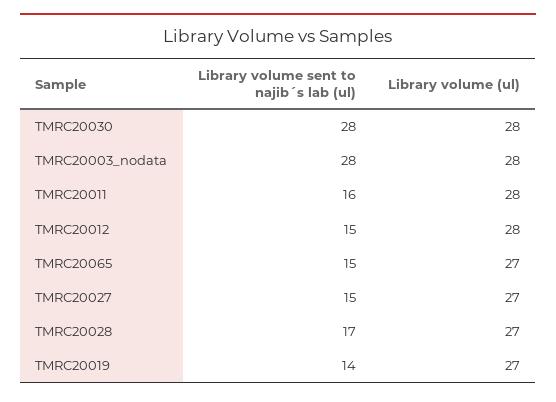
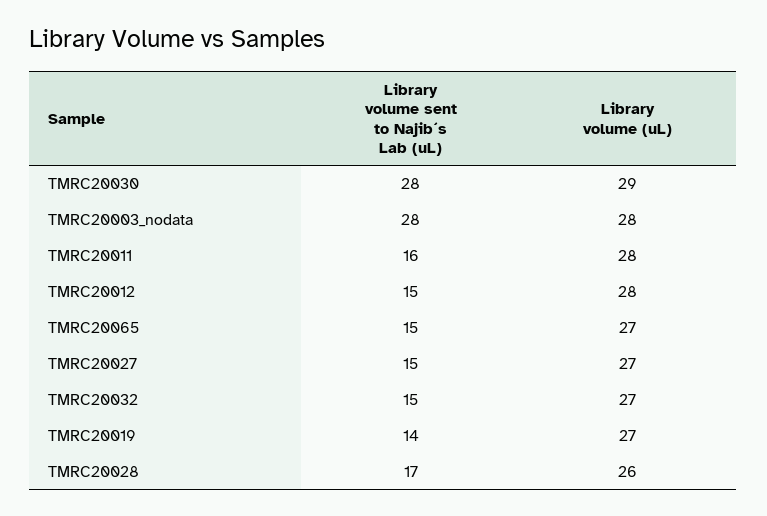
Library volume (ul), TMRC20030: 28 -> 29
Library volume (ul), TMRC20028: 27 -> 26
Library volume sent to najib´s lab (ul), TMRC20032: none -> 15
Library volume (ul), TMRC20032: none -> 27

